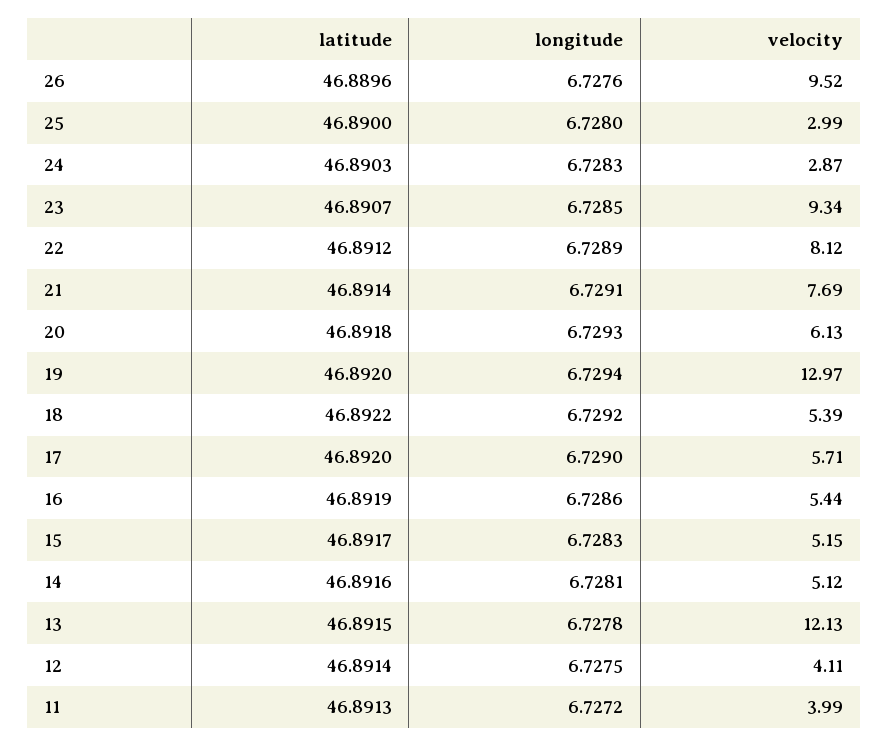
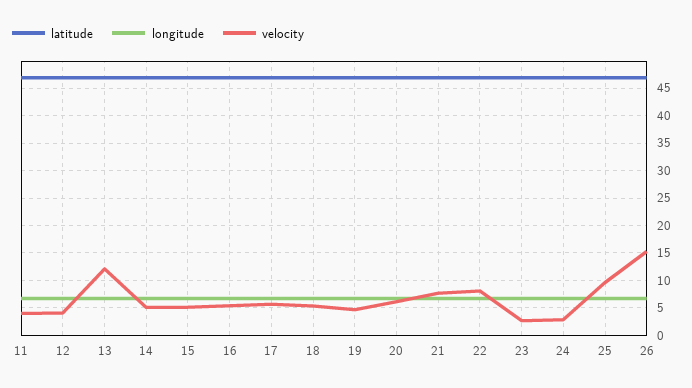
velocity, 26: 9.52 -> 15
velocity, 25: 2.99 -> 10
velocity, 23: 9.34 -> 2.5
velocity, 19: 12.97 -> 5

